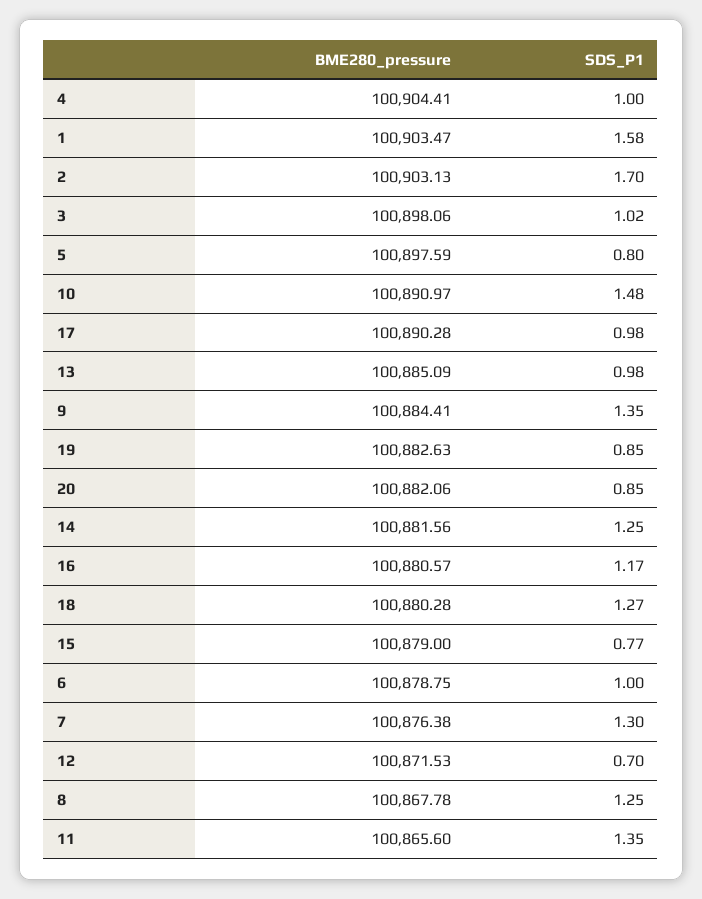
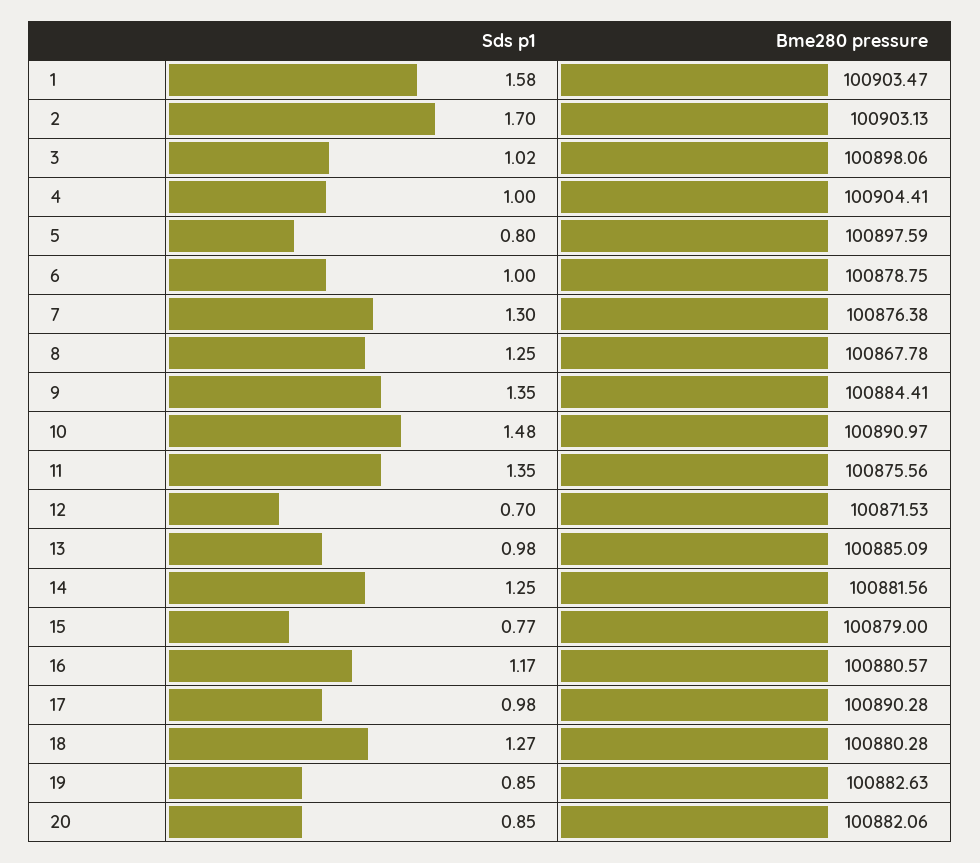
BME280_pressure, 11: 100865.6 -> 100875.56

